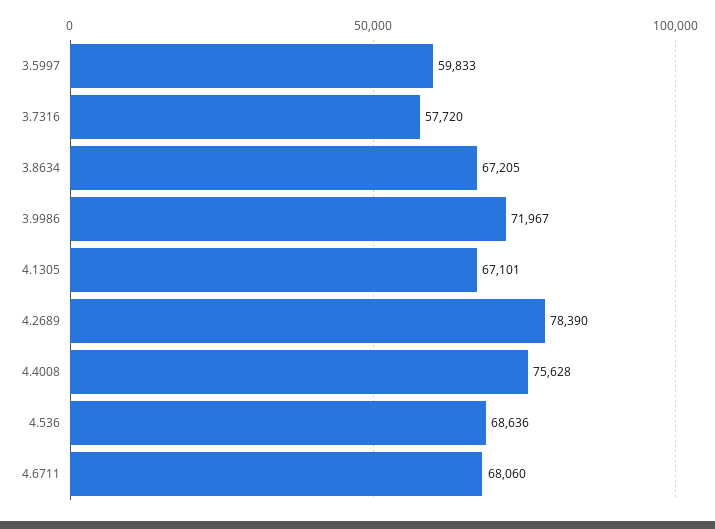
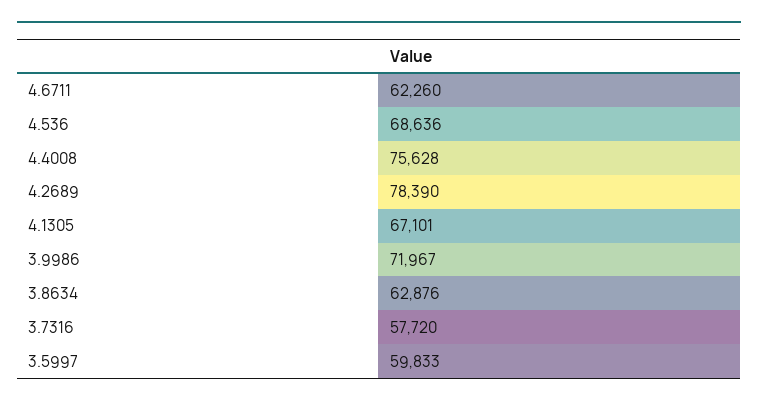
3.8634: 67205 -> 62876
4.6711: 68060 -> 62260

